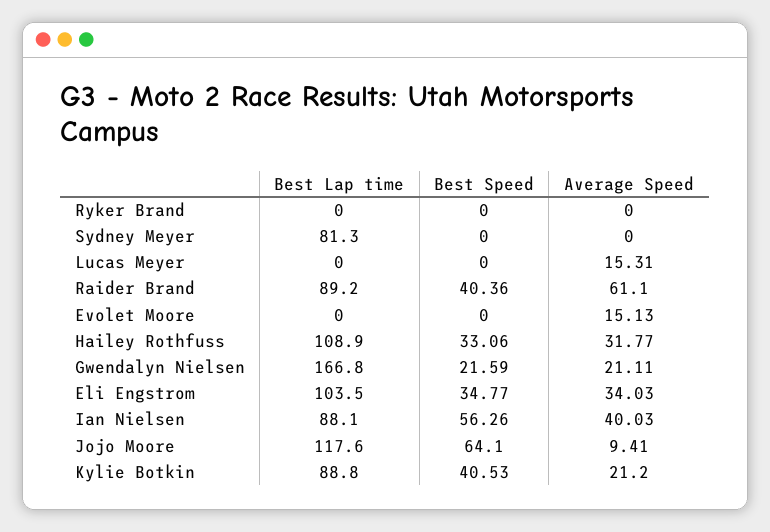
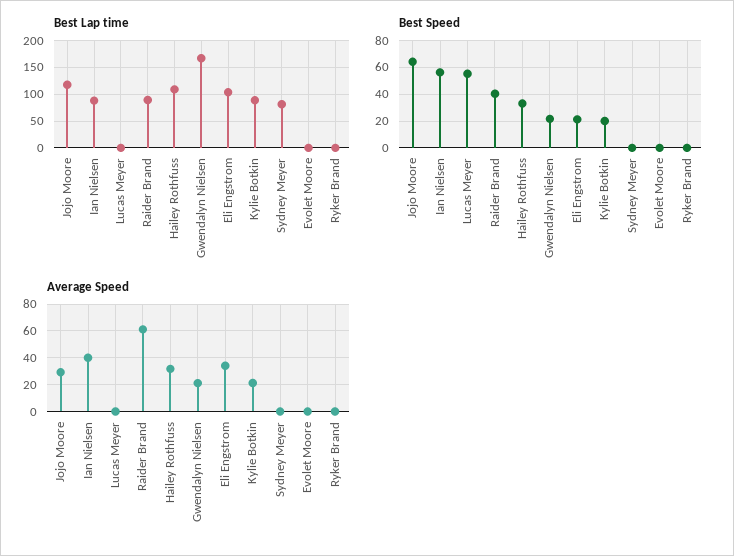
Best Speed, Lucas Meyer: 0 -> 55
Average Speed, Lucas Meyer: 15.31 -> 0
Average Speed, Evolet Moore: 15.13 -> 0
Best Speed, Eli Engstrom: 34.77 -> 20
Average Speed, Jojo Moore: 9.41 -> 30
Best Speed, Kylie Botkin: 40.53 -> 20

